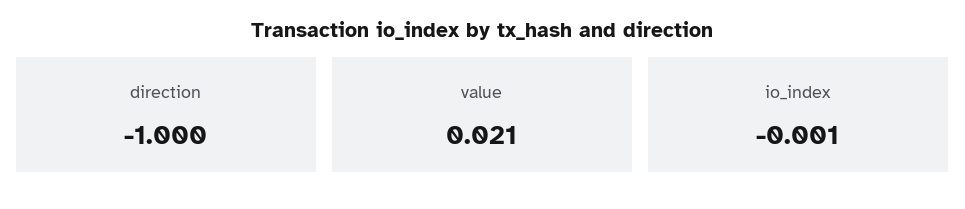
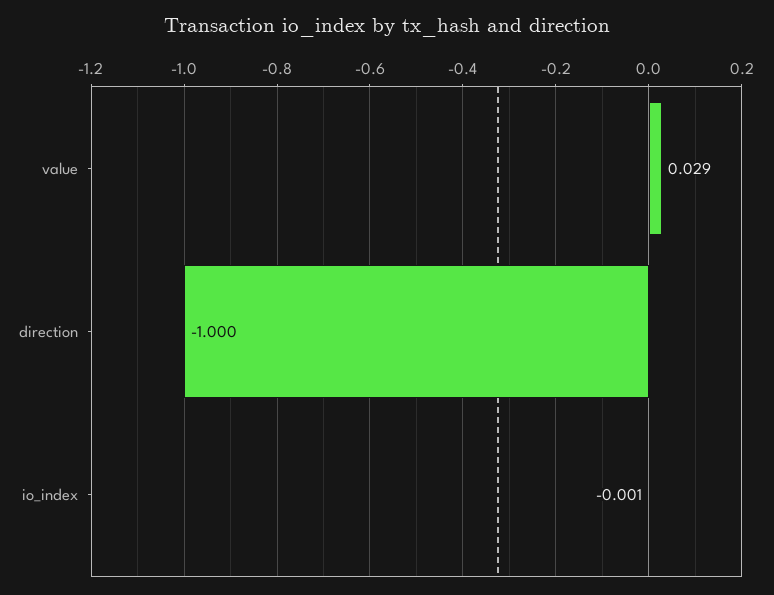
value: 0.021 -> 0.029

